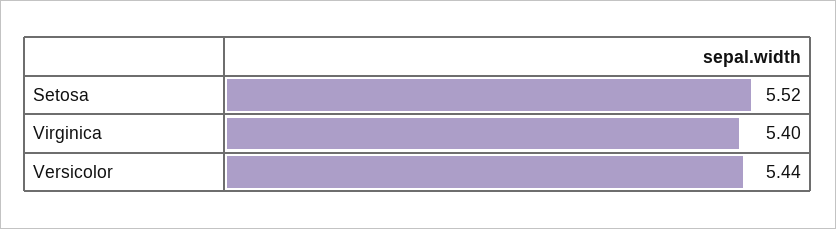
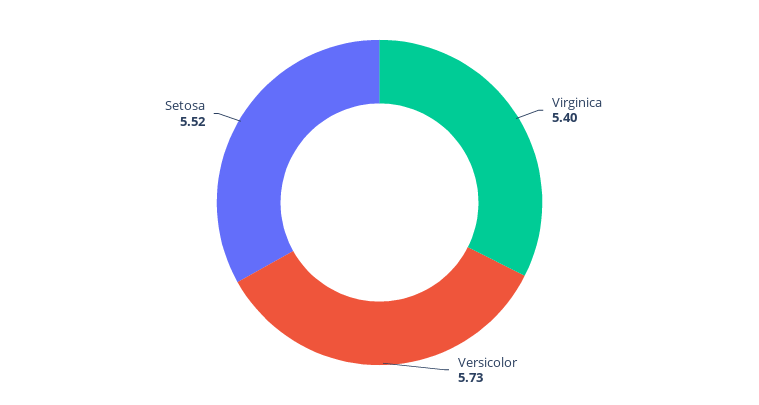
Versicolor: 5.44 -> 5.73

